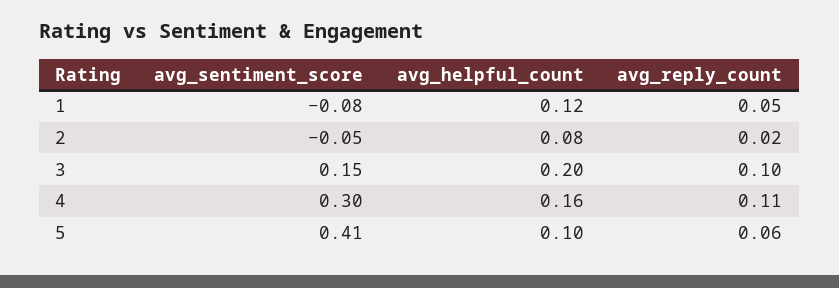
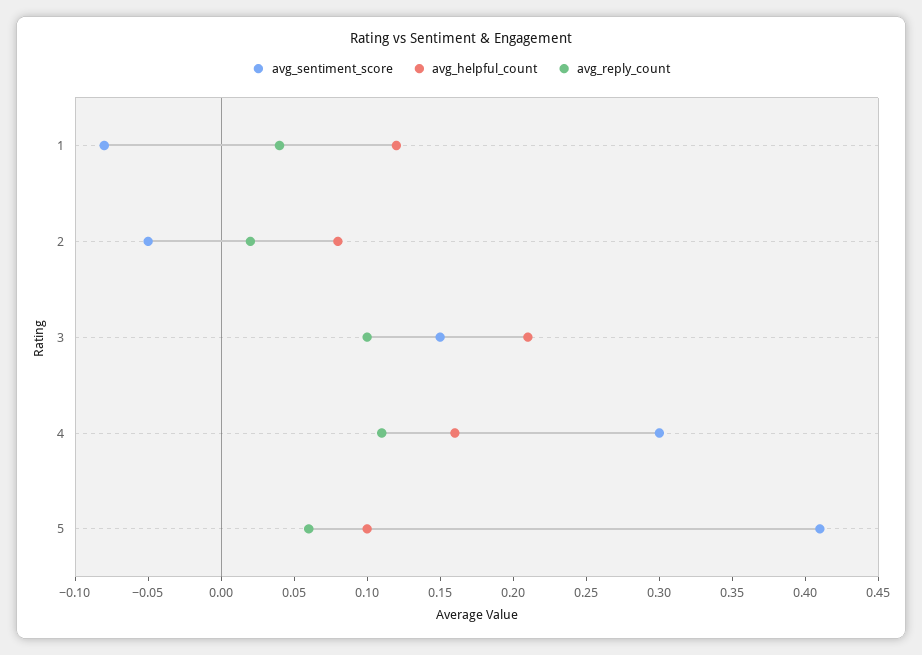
avg_reply_count, 1: 0.05 -> 0.04
avg_helpful_count, 3: 0.2 -> 0.21

